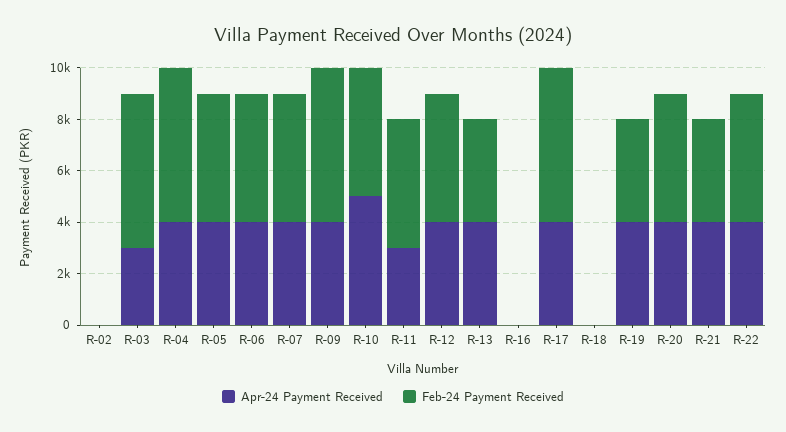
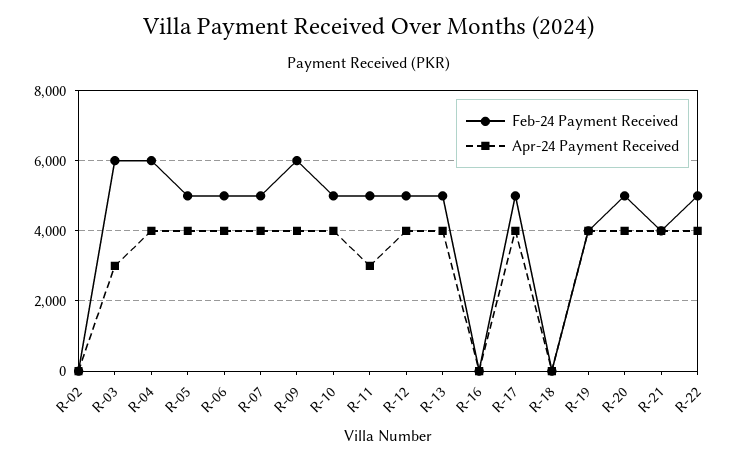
Apr-24 Payment Received, R-10: 5000 -> 4000
Feb-24 Payment Received, R-13: 4000 -> 5000
Feb-24 Payment Received, R-17: 6000 -> 5000

